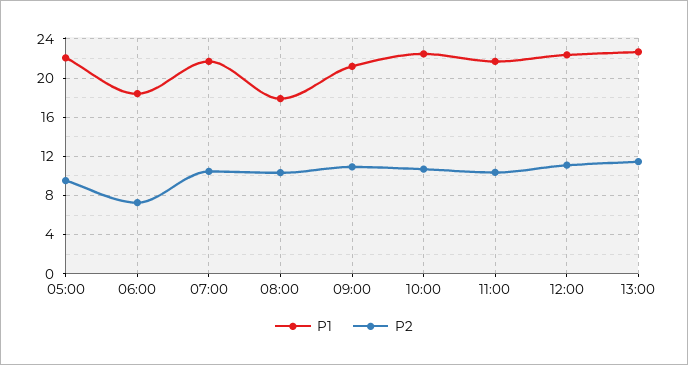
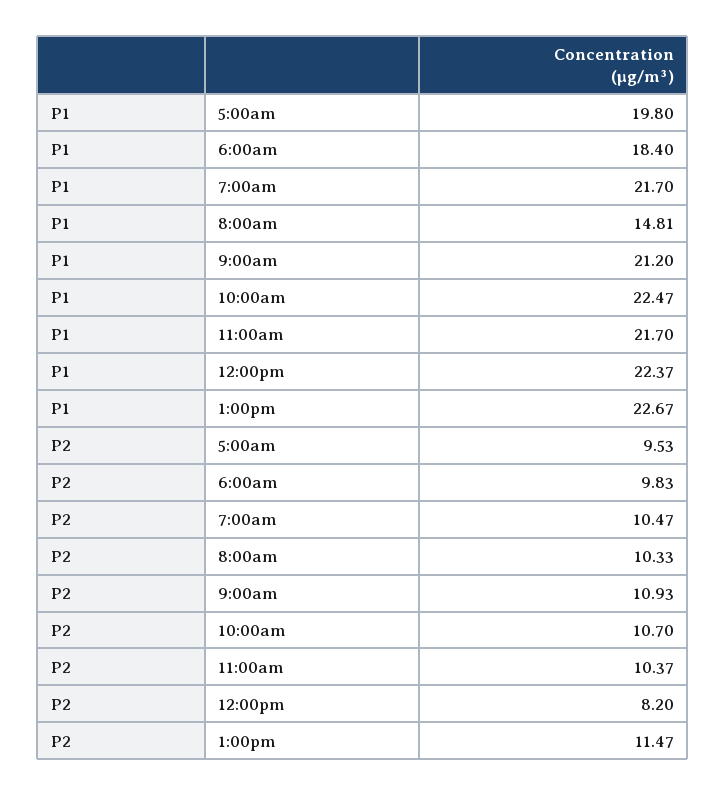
P1, 05:00: 22 -> 19.8
P2, 06:00: 7 -> 9.83
P1, 08:00: 18 -> 14.81
P2, 12:00: 11 -> 8.2

